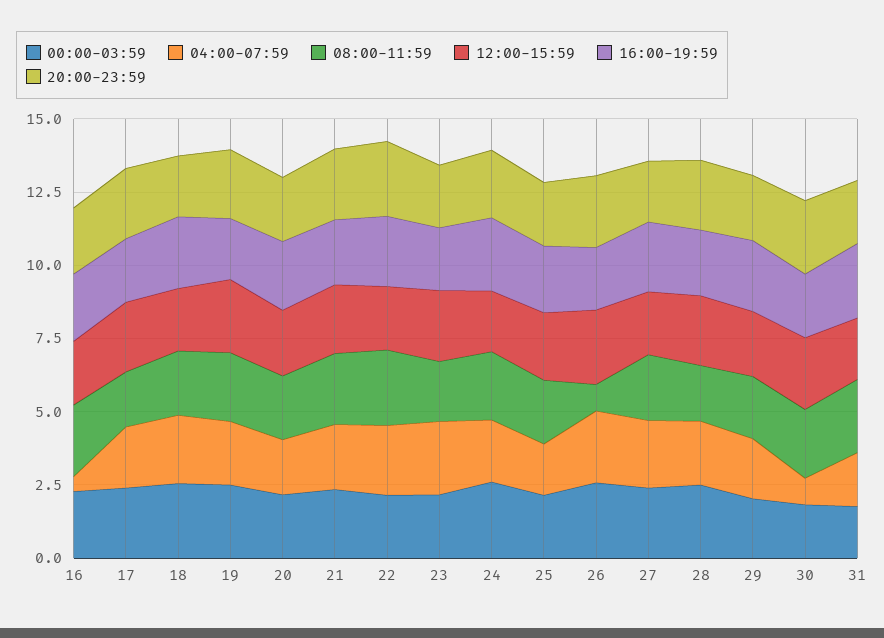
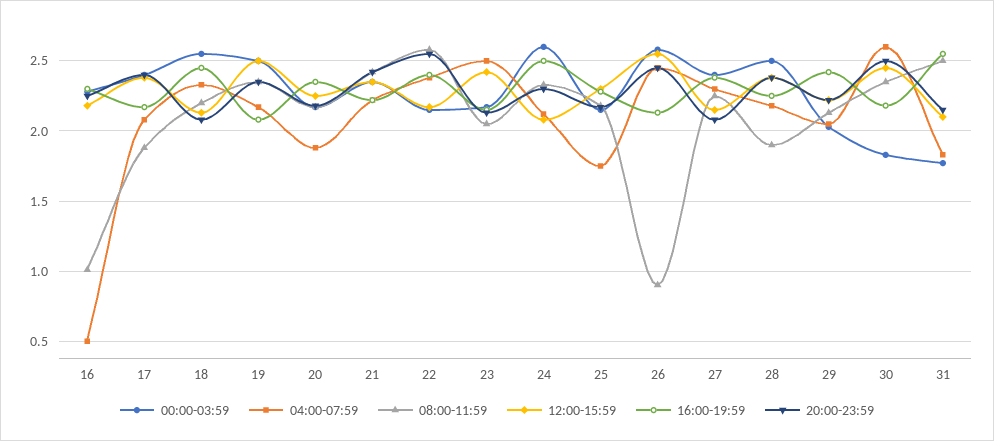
08:00-11:59, 16: 2.5 -> 1
04:00-07:59, 30: 1 -> 2.6

